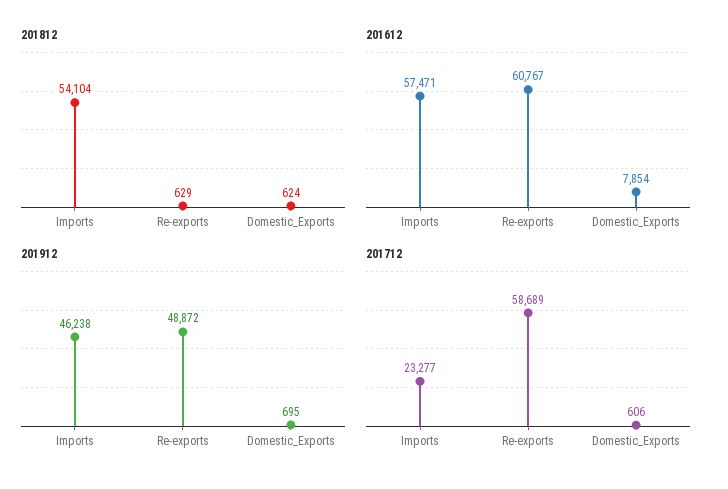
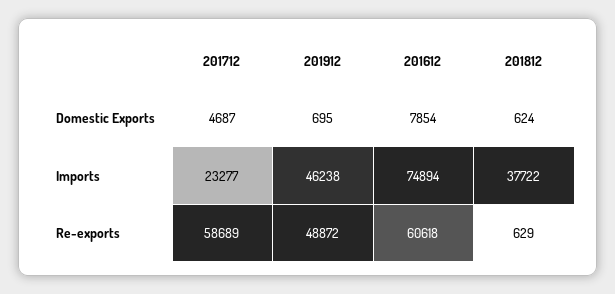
201812, Imports: 54104 -> 37722
201612, Imports: 57471 -> 74894
201612, Re-exports: 60767 -> 60618
201712, Domestic_Exports: 606 -> 4687

